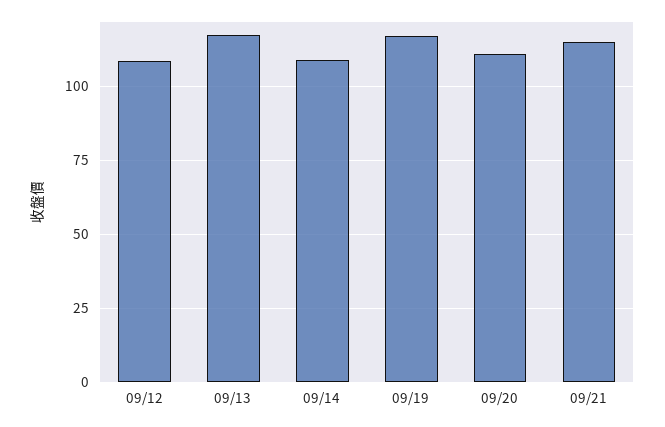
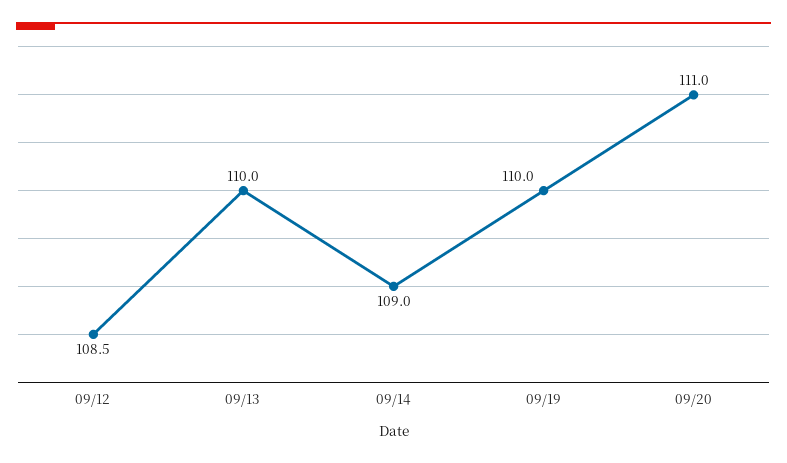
09/13: 117.5 -> 110
09/19: 117.5 -> 110
09/21: 115 -> none

